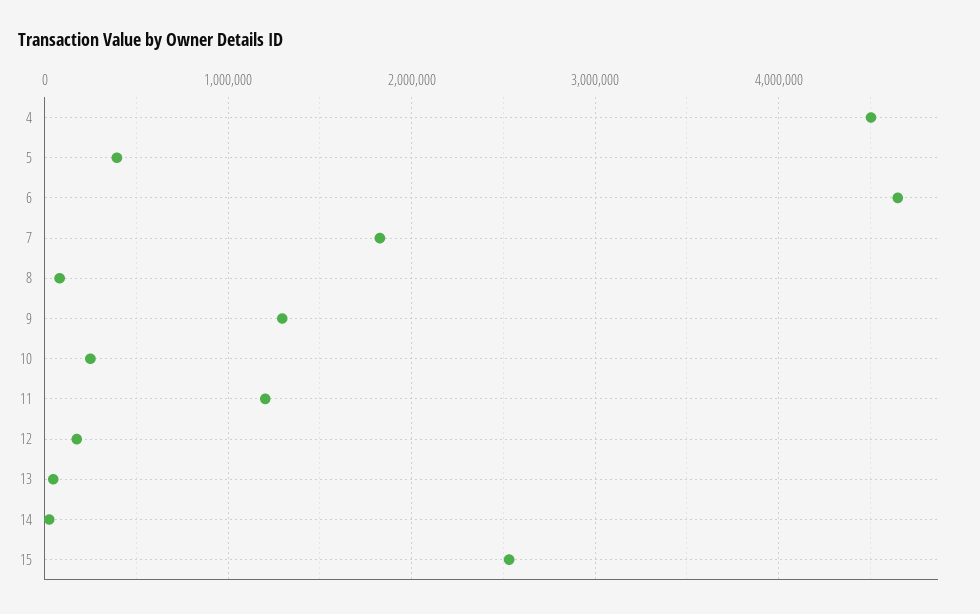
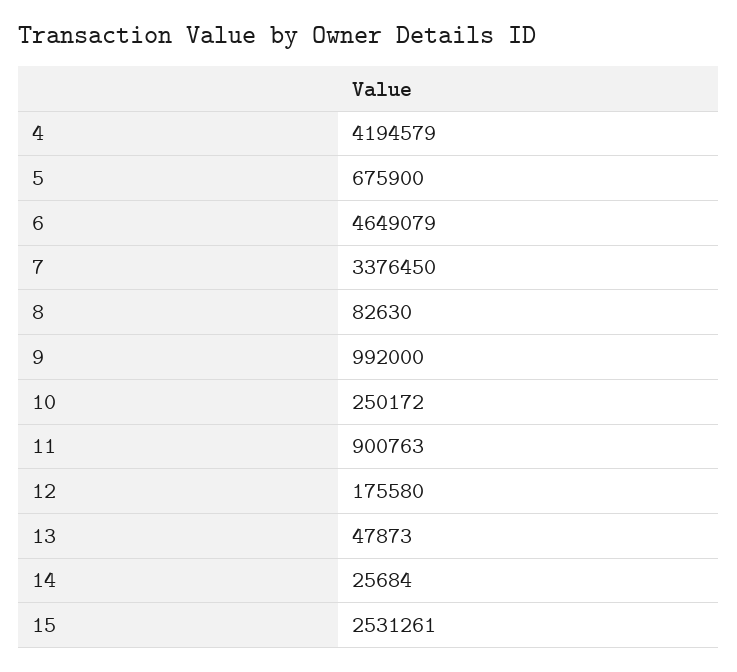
4: 4500000 -> 4194579
5: 400000 -> 675900
7: 1800000 -> 3376450
9: 1300000 -> 992000
11: 1200000 -> 900763

